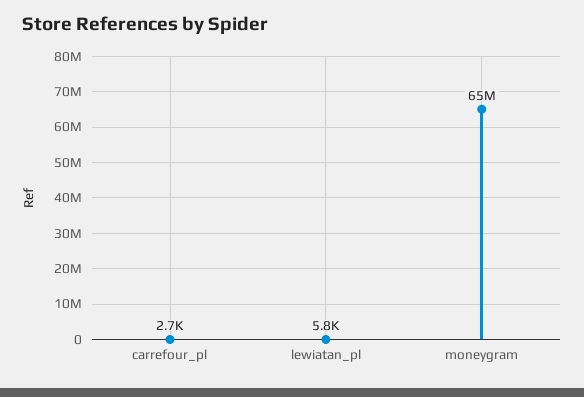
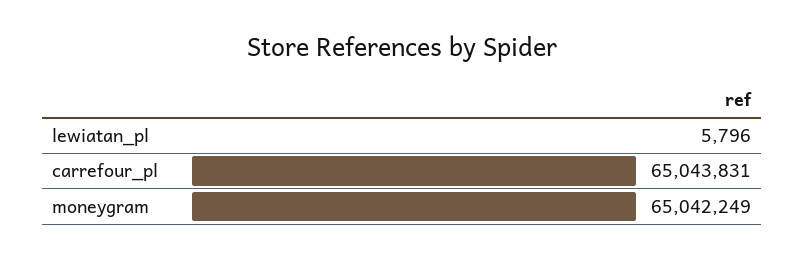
carrefour_pl: 2700 -> 65043831

